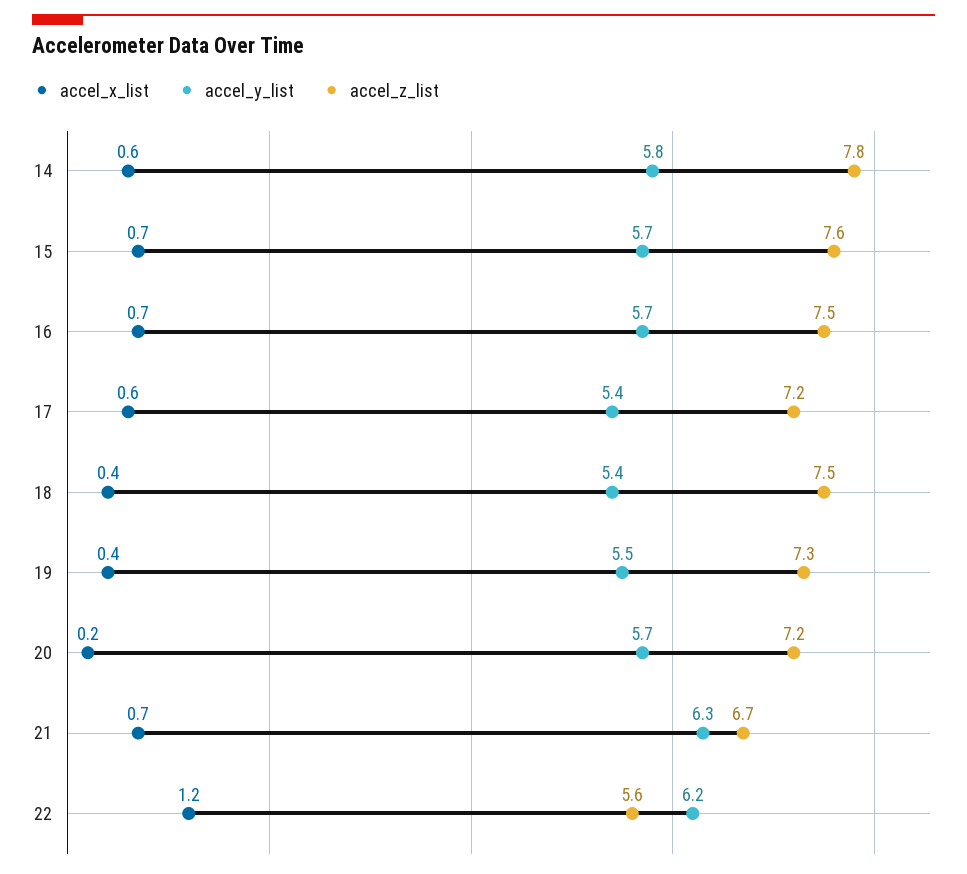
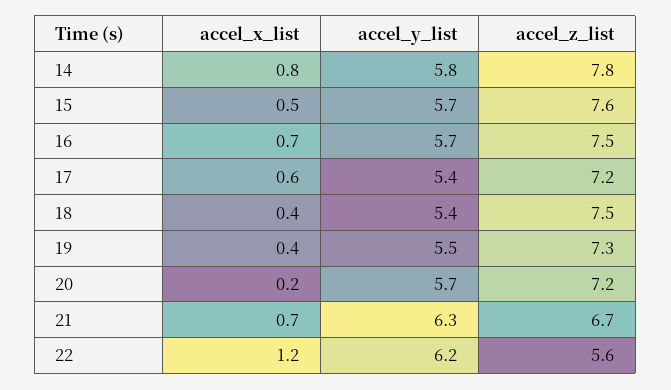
accel_x_list, 14: 0.6 -> 0.8
accel_x_list, 15: 0.7 -> 0.5

